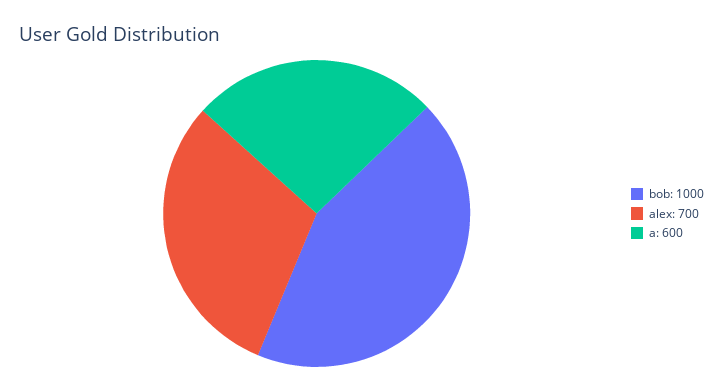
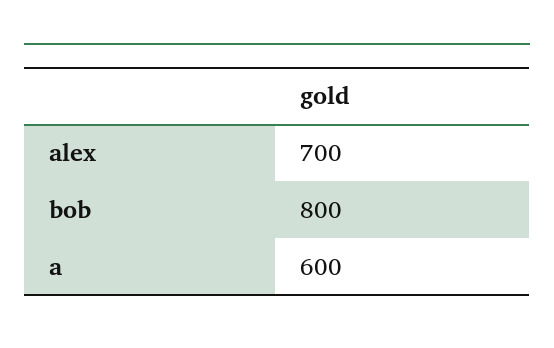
bob: 1000 -> 800

